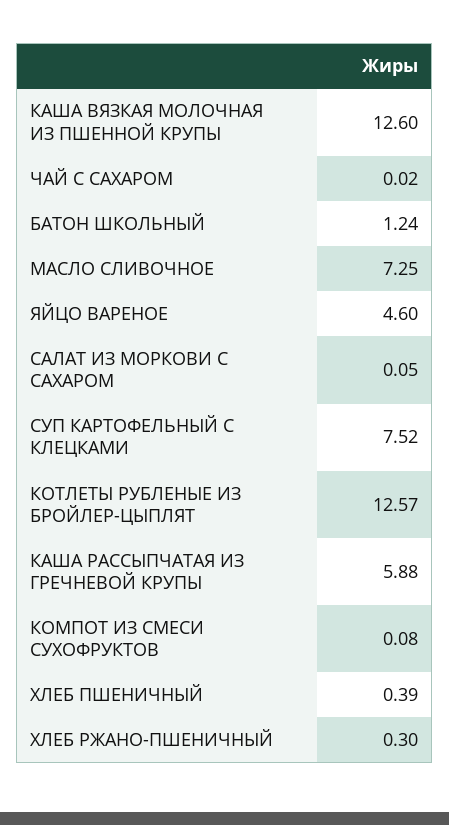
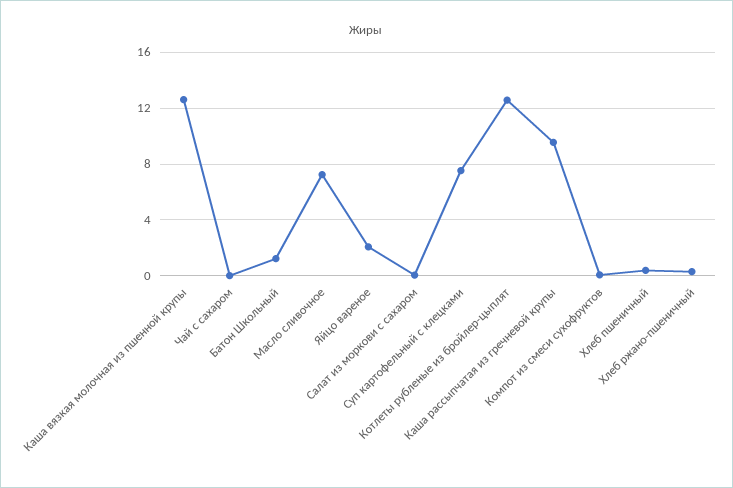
ЯЙЦО ВАРЕНОЕ: 4.6 -> 2
КАША РАССЫПЧАТАЯ ИЗ ГРЕЧНЕВОЙ КРУПЫ: 5.88 -> 9.5

